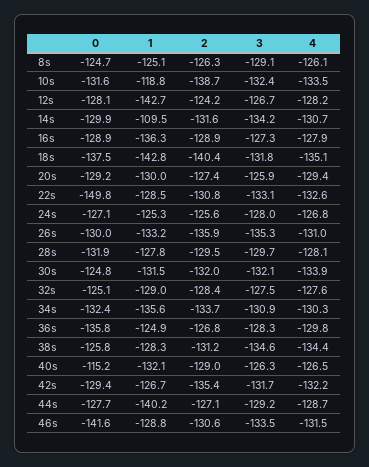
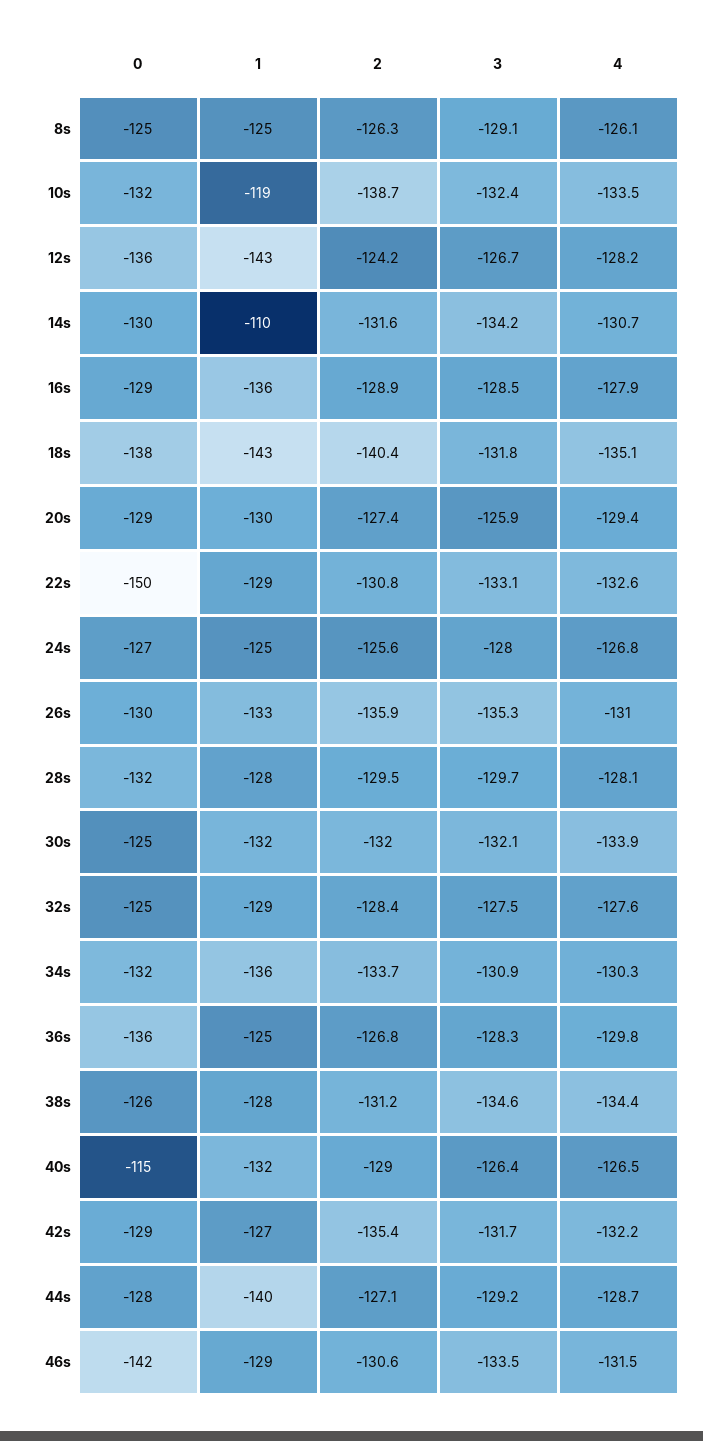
0, 12s: -128.1 -> -136
3, 16s: -127.3 -> -128.5
3, 40s: -126.3 -> -126.4

